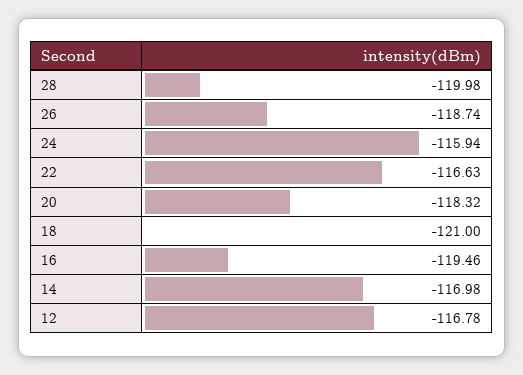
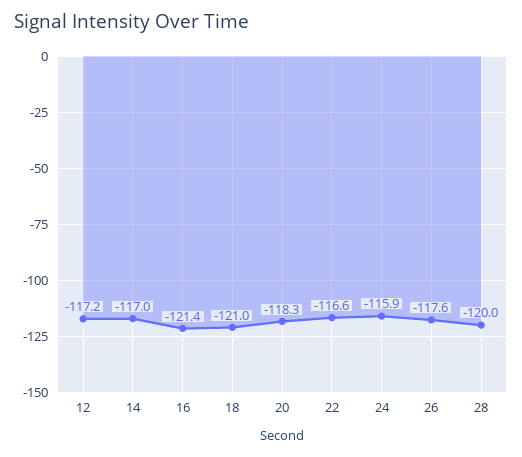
26: -118.74 -> -117.6
16: -119.46 -> -121.4
12: -116.78 -> -117.2

